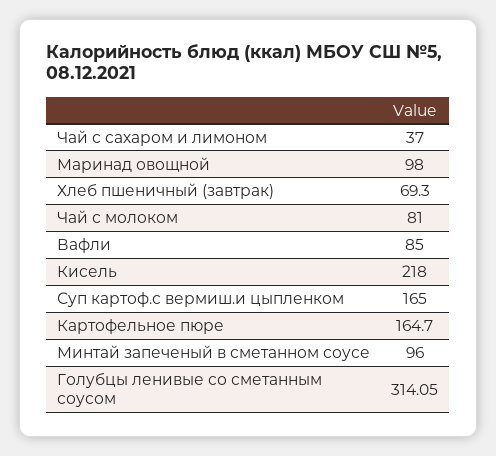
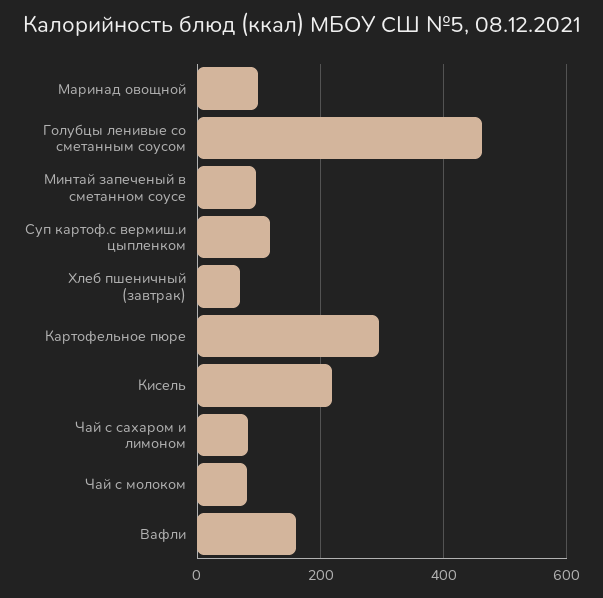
Чай с сахаром и лимоном: 37 -> 80
Вафли: 85 -> 160
Суп картоф.с вермиш.и цыпленком: 165 -> 120
Картофельное пюре: 164.7 -> 300
Голубцы ленивые со сметанным соусом: 314.05 -> 460

